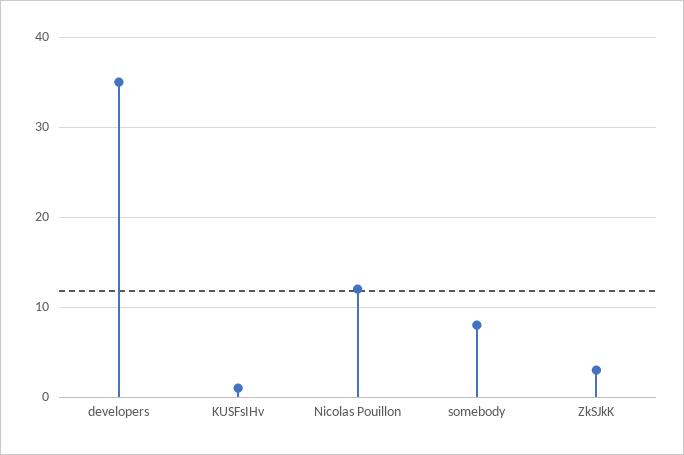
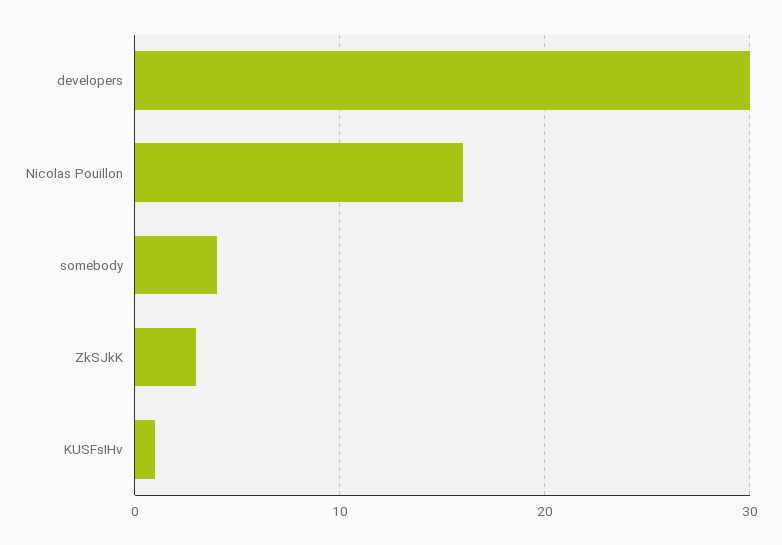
developers: 35 -> 30
Nicolas Pouillon: 12 -> 16
somebody: 8 -> 4

